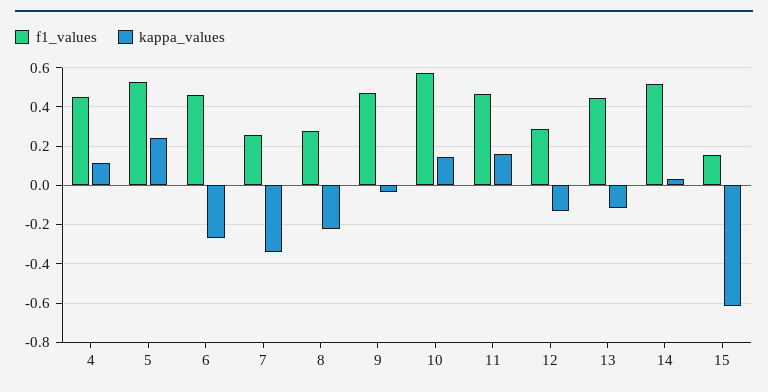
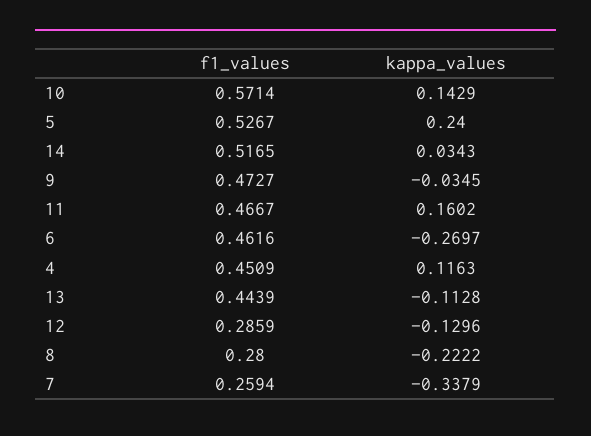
f1_values, 15: 0.15 -> none
kappa_values, 15: -0.6 -> none

